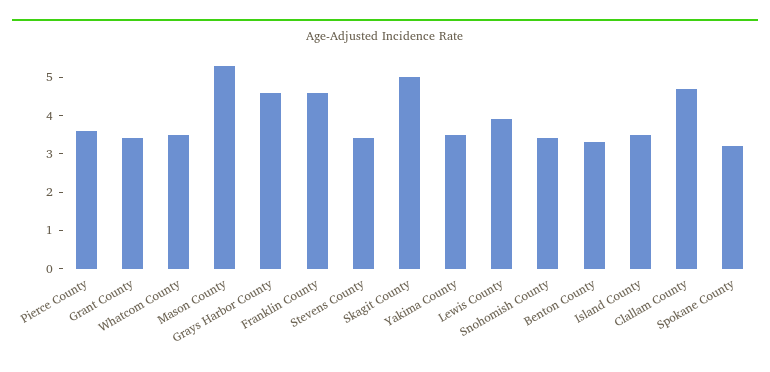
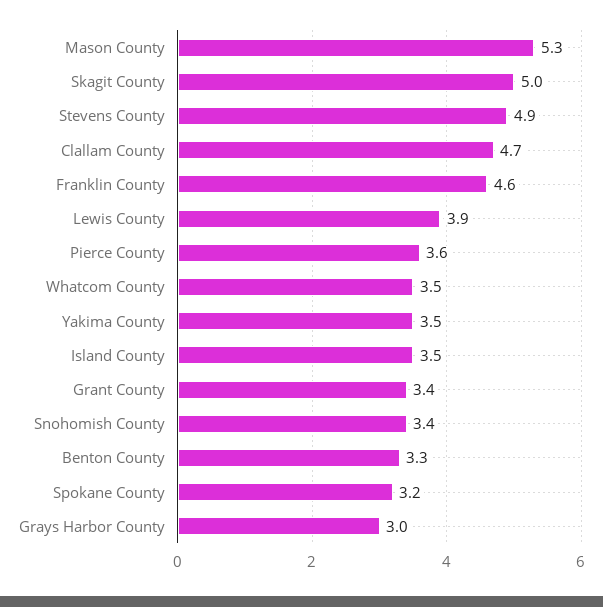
Grays Harbor County: 4.5 -> 3
Stevens County: 3.5 -> 4.9

